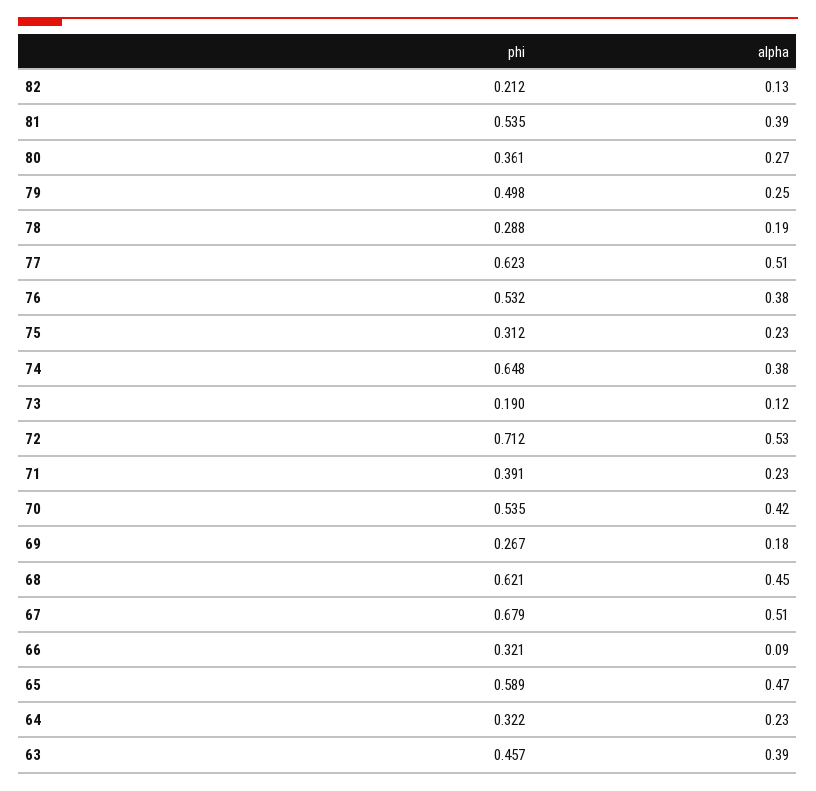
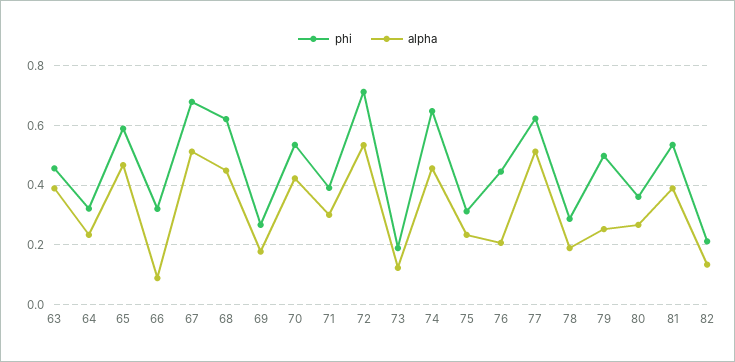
phi, 76: 0.532 -> 0.45
alpha, 76: 0.38 -> 0.2
alpha, 74: 0.38 -> 0.45
alpha, 71: 0.23 -> 0.3

